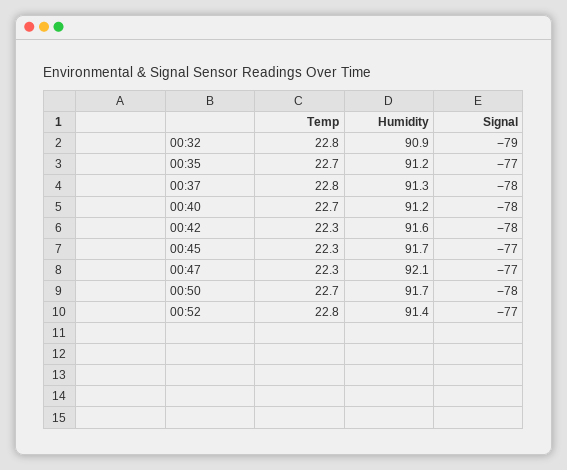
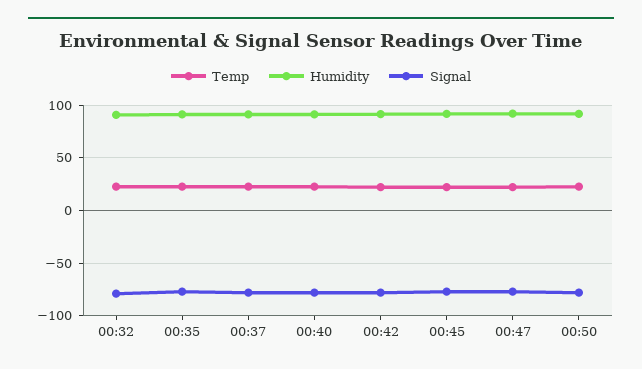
Temp, 00:52: 22.8 -> none
Humidity, 00:52: 91.4 -> none
Signal, 00:52: -77 -> none

